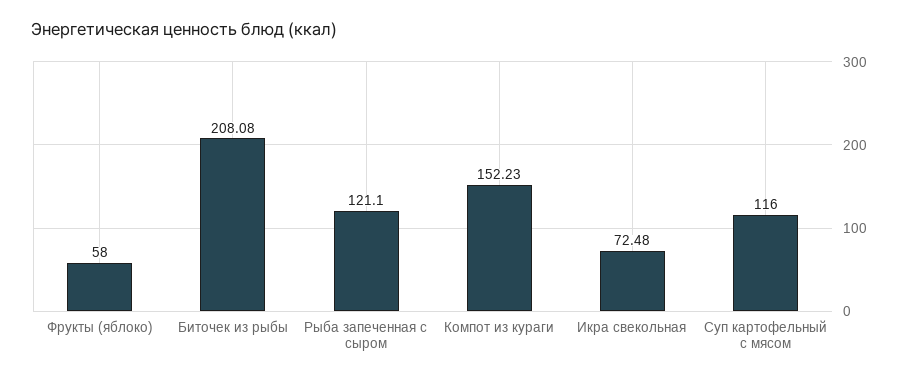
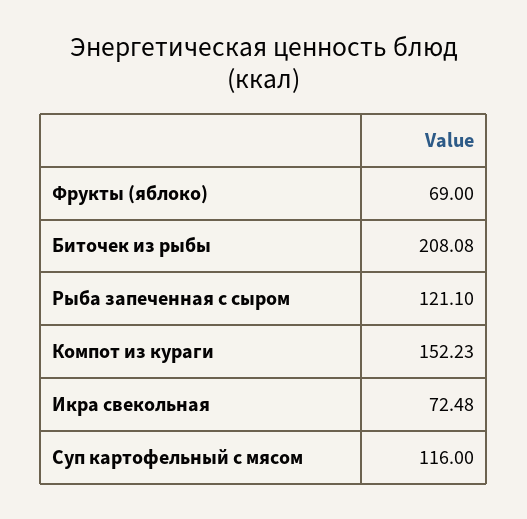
Фрукты (яблоко): 58 -> 69

